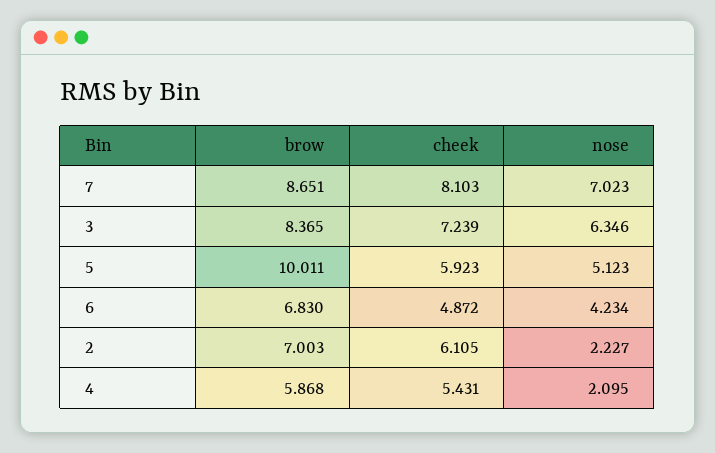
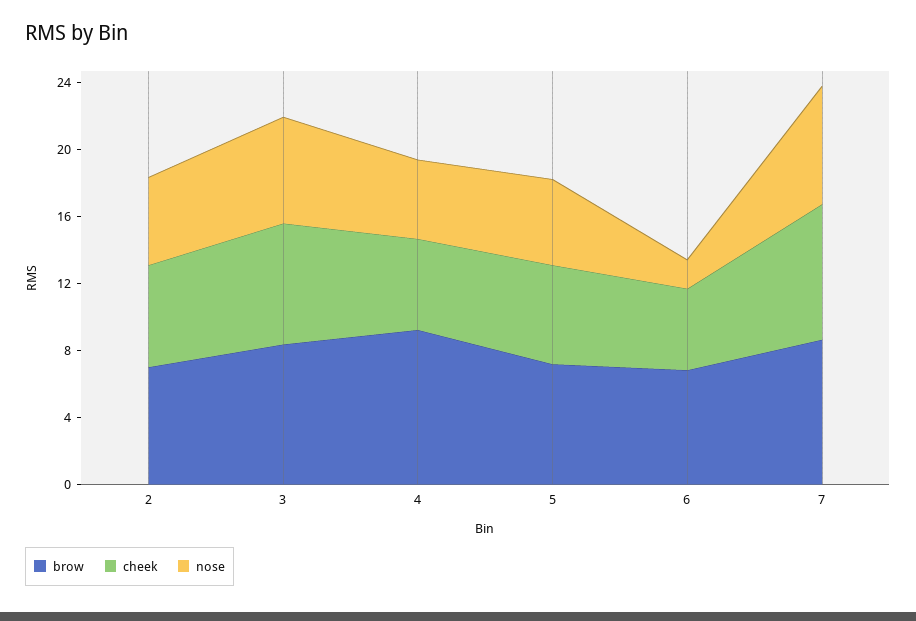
brow, 5: 10.011 -> 7
nose, 6: 4.234 -> 2
nose, 2: 2.227 -> 5
brow, 4: 5.868 -> 9
nose, 4: 2.095 -> 5

